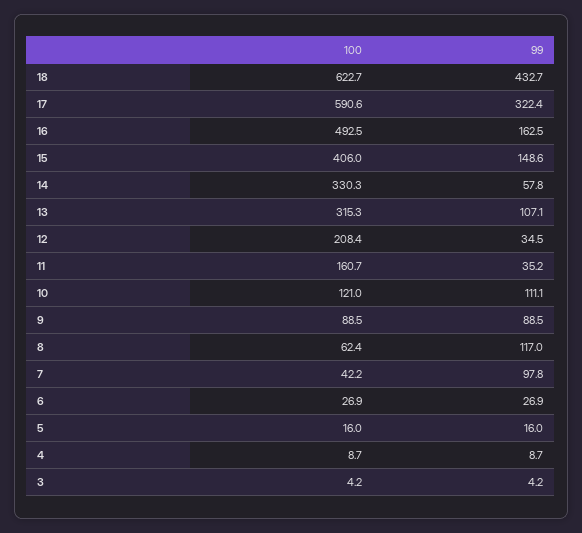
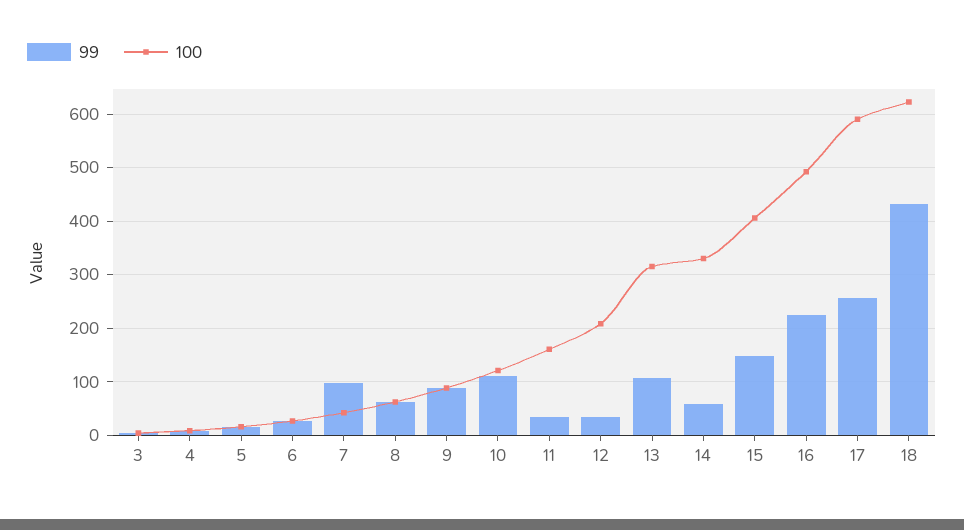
99, 17: 322.4 -> 260
99, 16: 162.5 -> 220
99, 8: 117 -> 60

